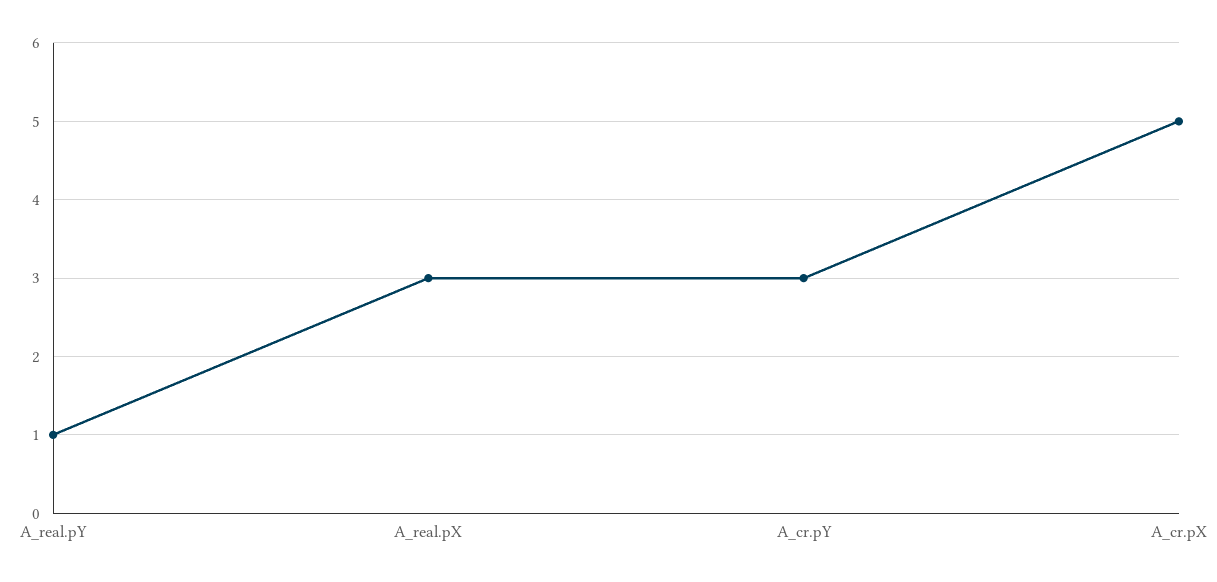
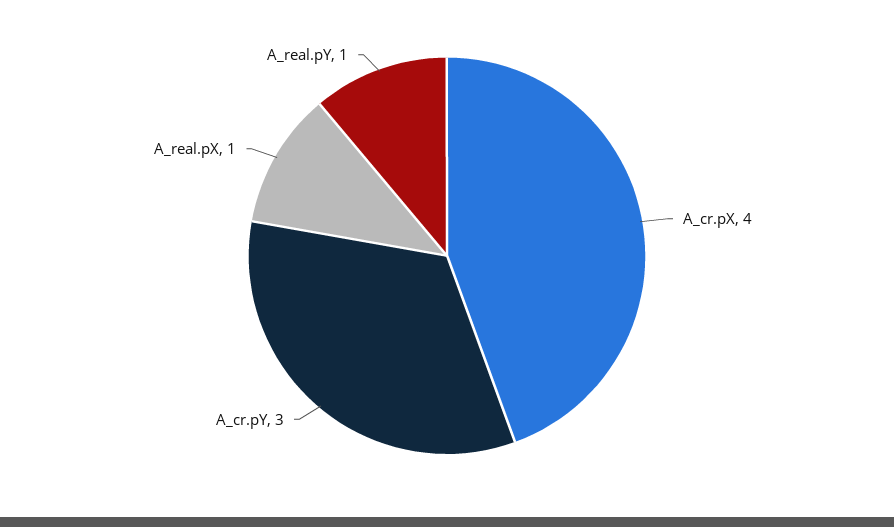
A_real.pX: 3 -> 1
A_cr.pX: 5 -> 4

